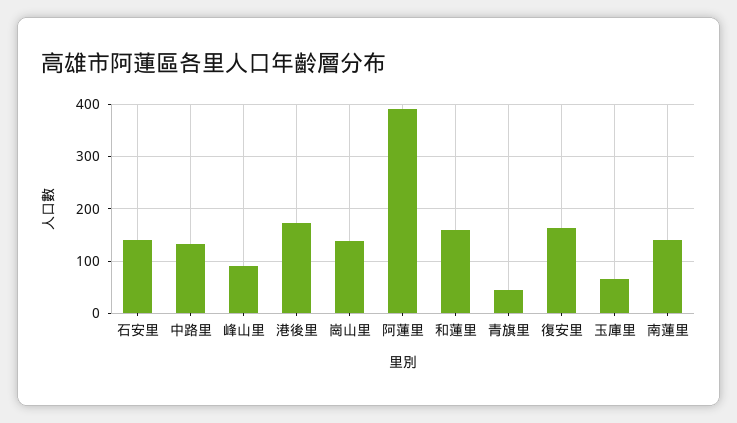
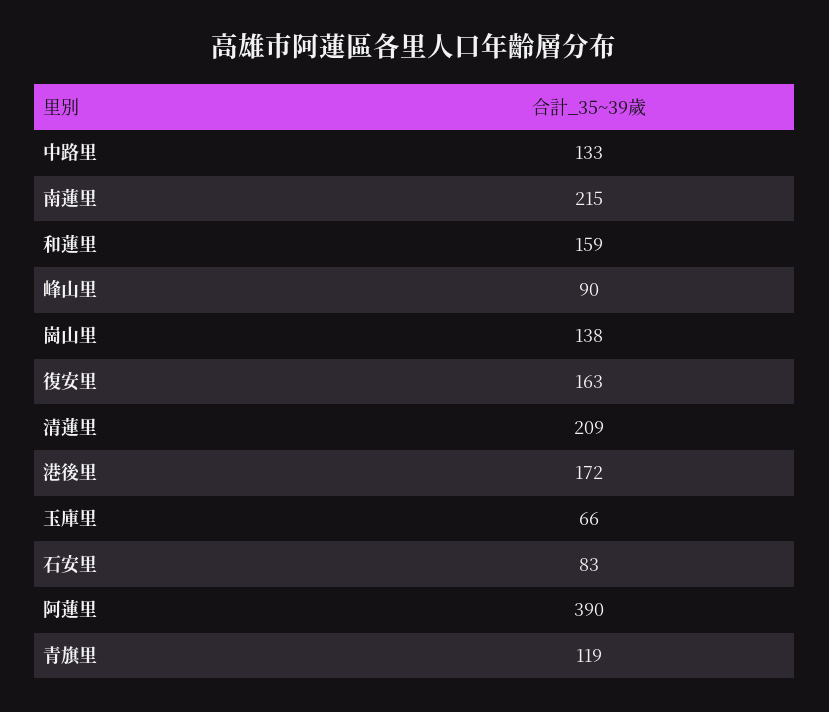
石安里: 140 -> 83
青旗里: 40 -> 119
南蓮里: 140 -> 215
清蓮里: none -> 209

